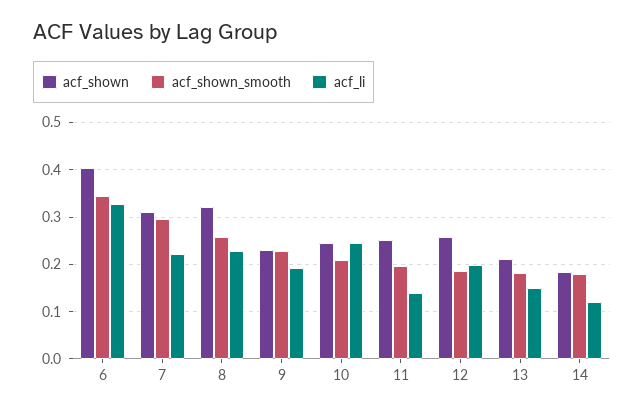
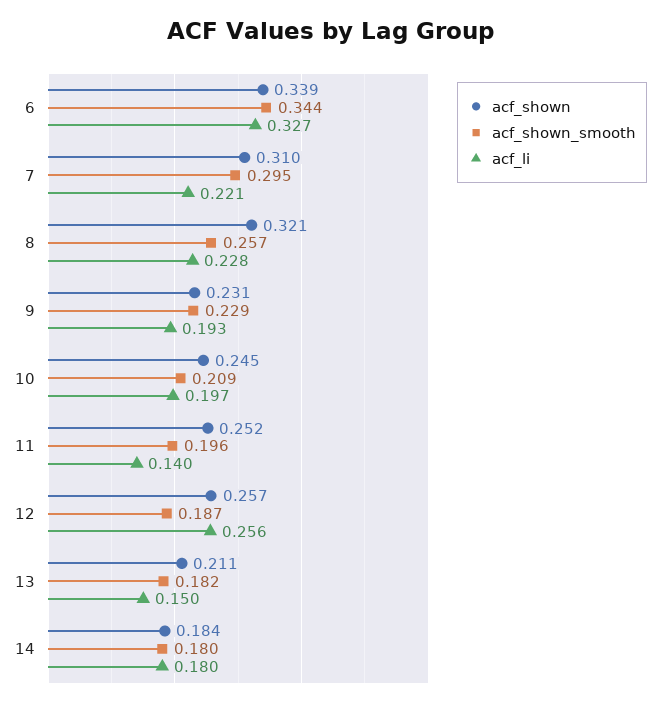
acf_shown, 6: 0.4 -> 0.339
acf_li, 10: 0.24 -> 0.197
acf_li, 12: 0.2 -> 0.256
acf_li, 14: 0.12 -> 0.18

